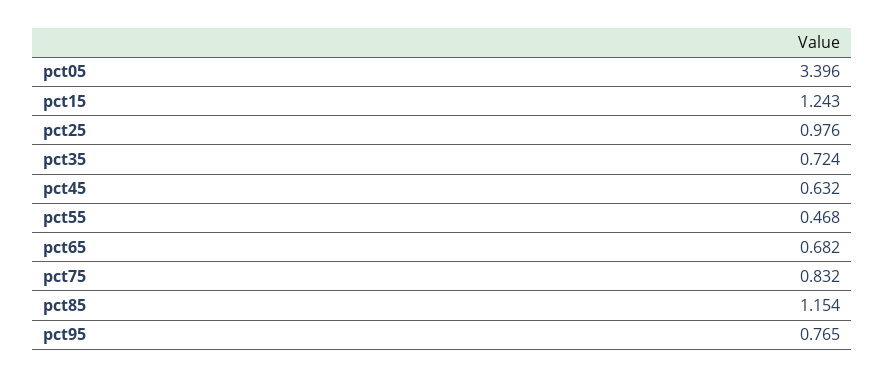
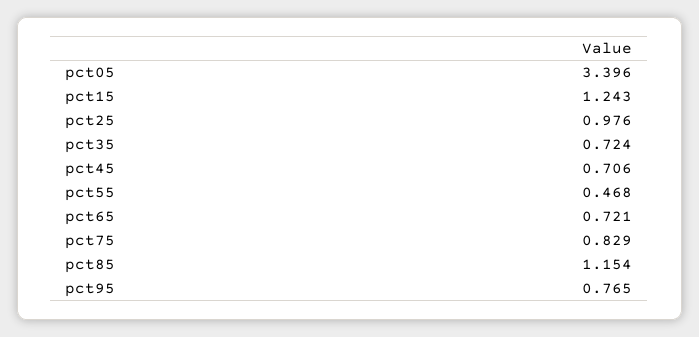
pct45: 0.632 -> 0.706
pct65: 0.682 -> 0.721
pct75: 0.832 -> 0.829

